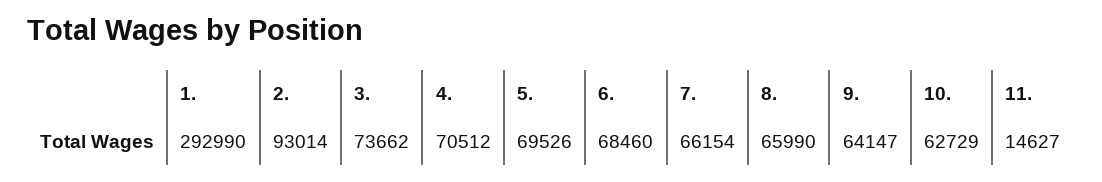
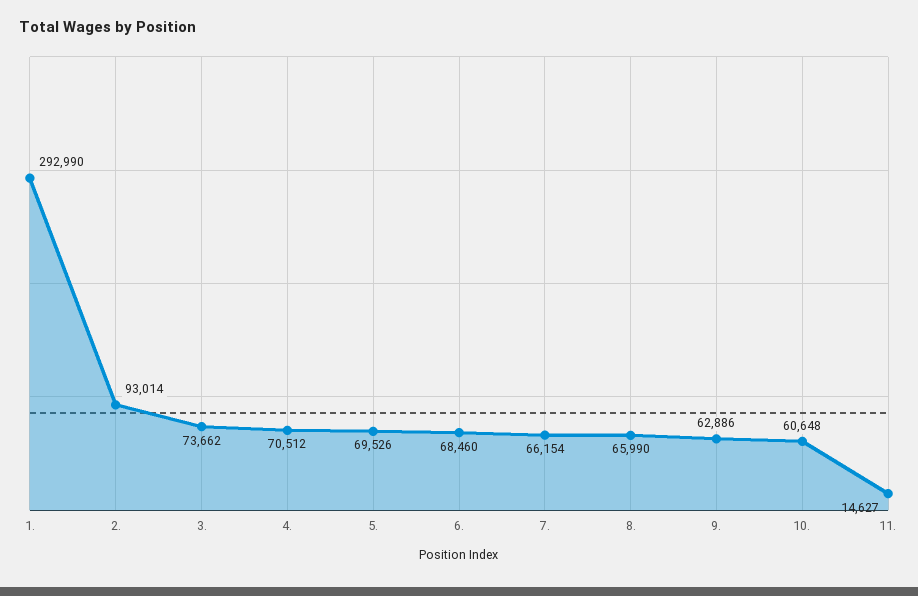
9.: 64147 -> 62886
10.: 62729 -> 60648

